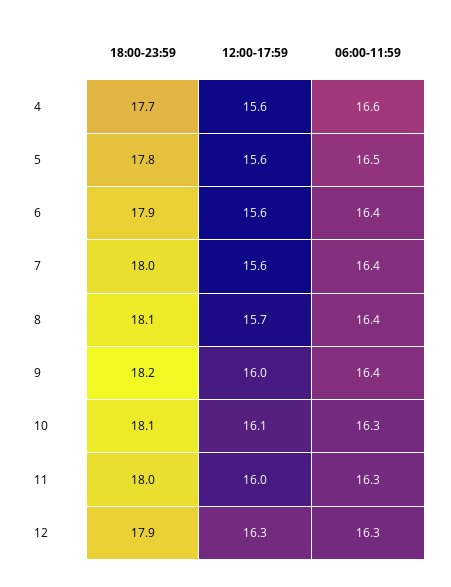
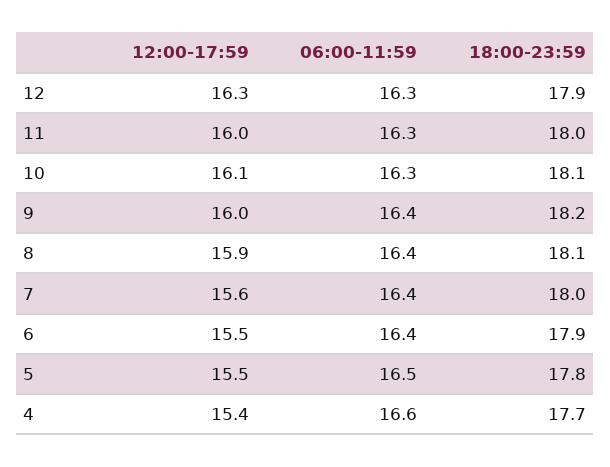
12:00-17:59, 4: 15.6 -> 15.4
12:00-17:59, 5: 15.6 -> 15.5
12:00-17:59, 6: 15.6 -> 15.5
12:00-17:59, 8: 15.7 -> 15.9

